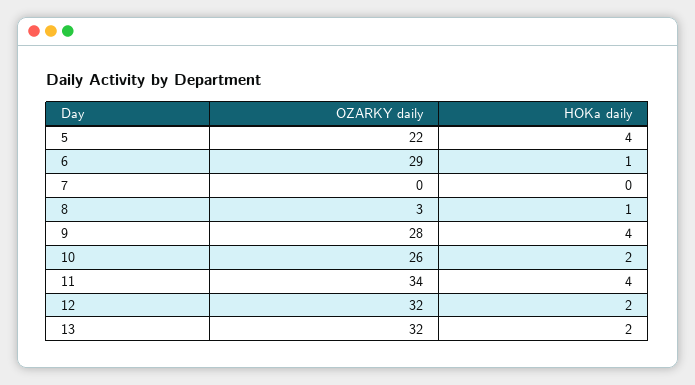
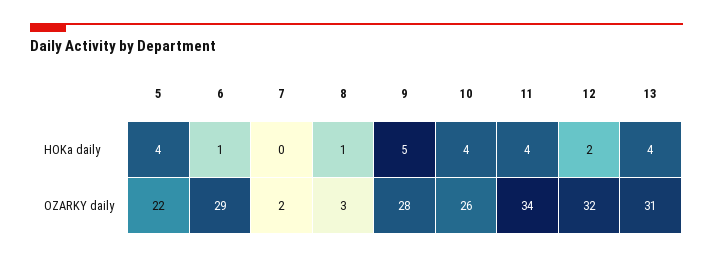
OZARKY daily, 7: 0 -> 2
HOKa daily, 9: 4 -> 5
HOKa daily, 10: 2 -> 4
OZARKY daily, 13: 32 -> 31
HOKa daily, 13: 2 -> 4

